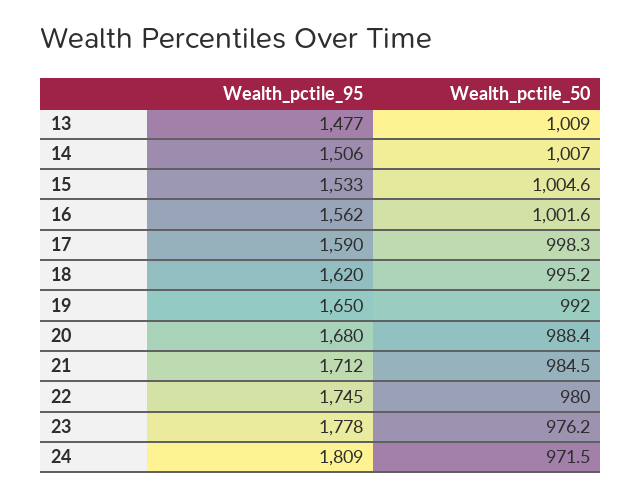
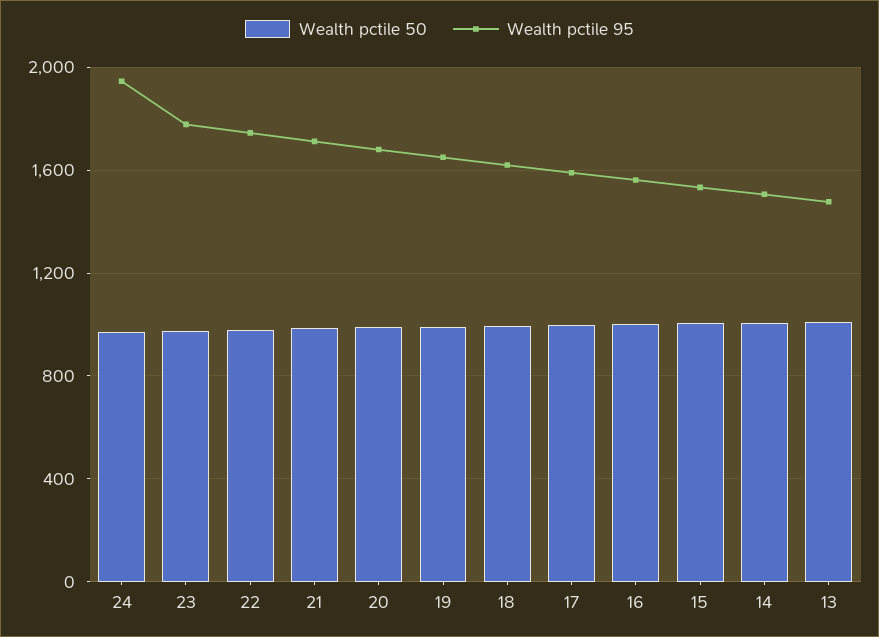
Wealth_pctile_95, 24: 1809 -> 1950

